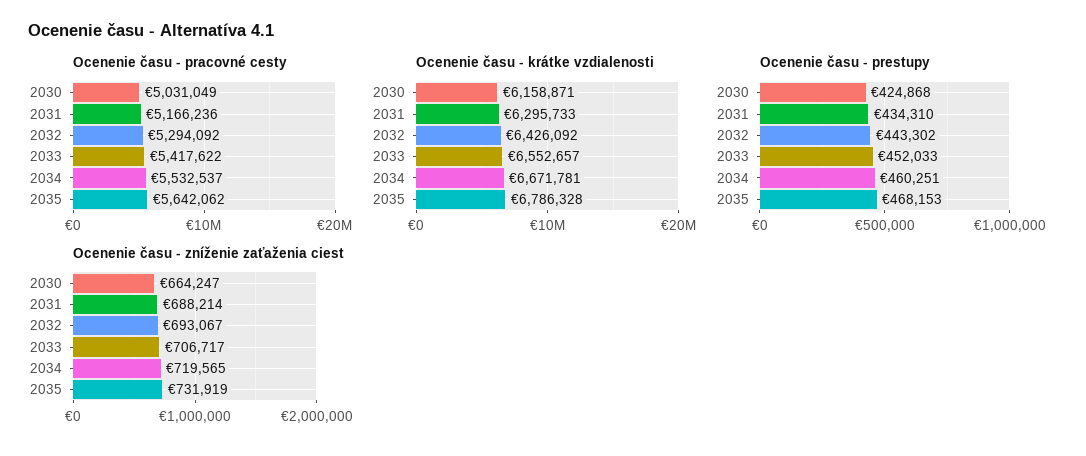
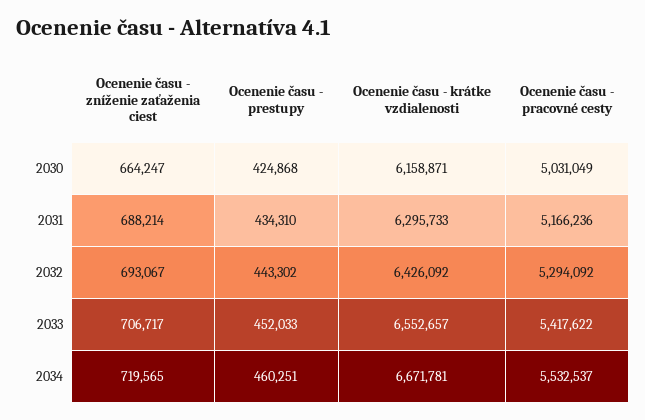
Ocenenie času - pracovné cesty, 2035: 5642062 -> none
Ocenenie času - krátke vzdialenosti, 2035: 6786328 -> none
Ocenenie času - prestupy, 2035: 468153 -> none
Ocenenie času - zníženie zaťaženia ciest, 2035: 731919 -> none

